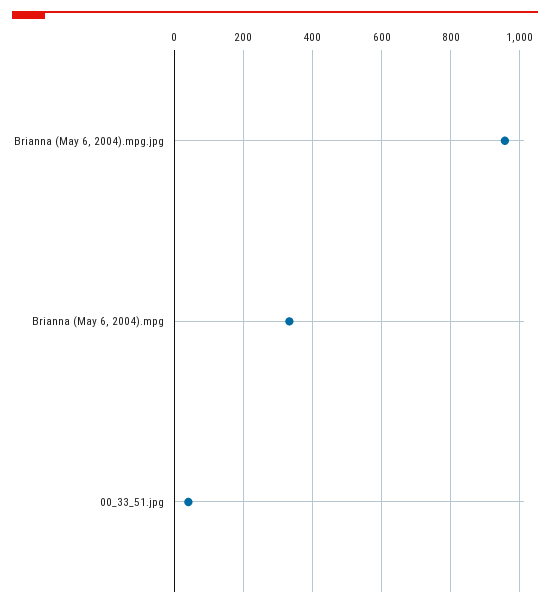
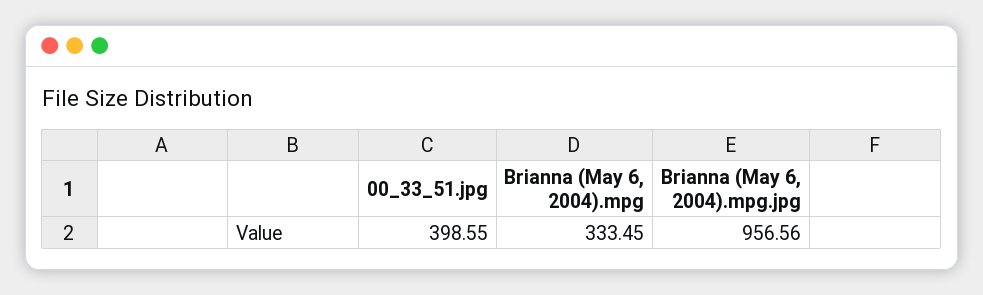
00_33_51.jpg: 40 -> 398.55

